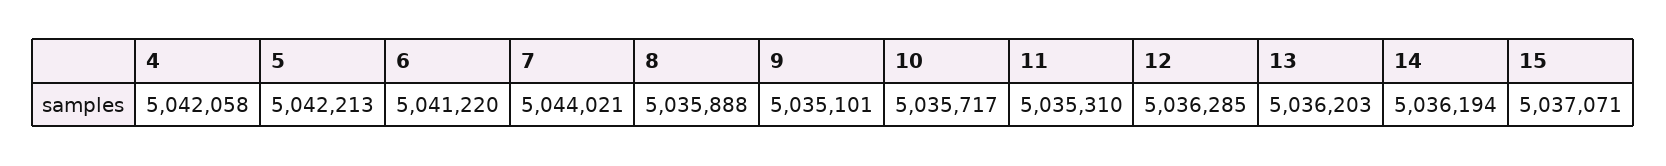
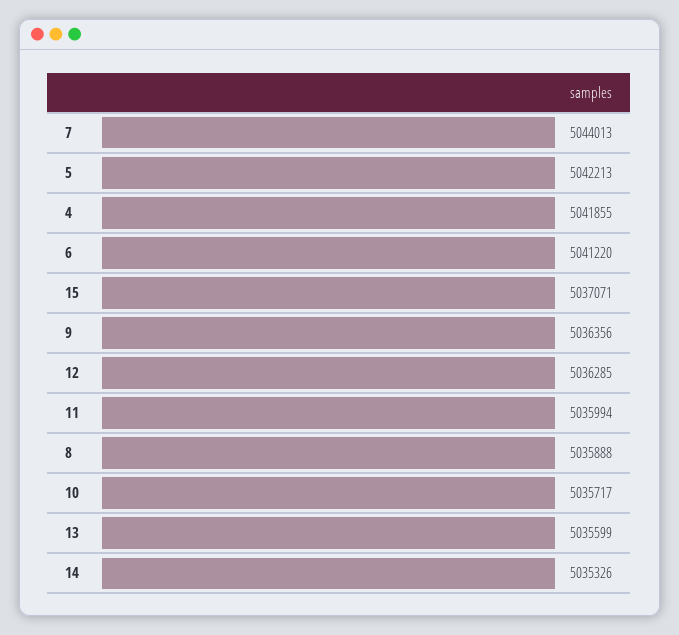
4: 5042058 -> 5041855
7: 5044021 -> 5044013
9: 5035101 -> 5036356
11: 5035310 -> 5035994
13: 5036203 -> 5035599
14: 5036194 -> 5035326

